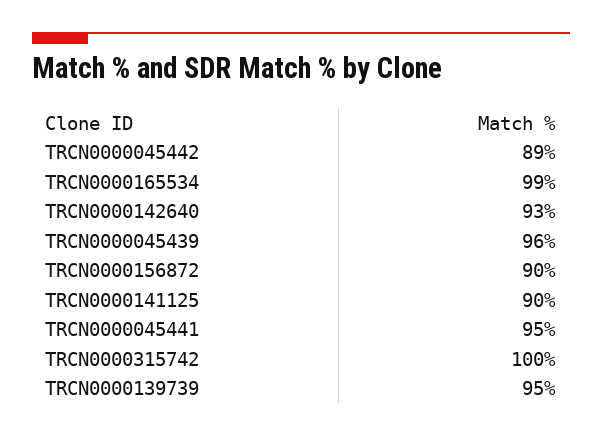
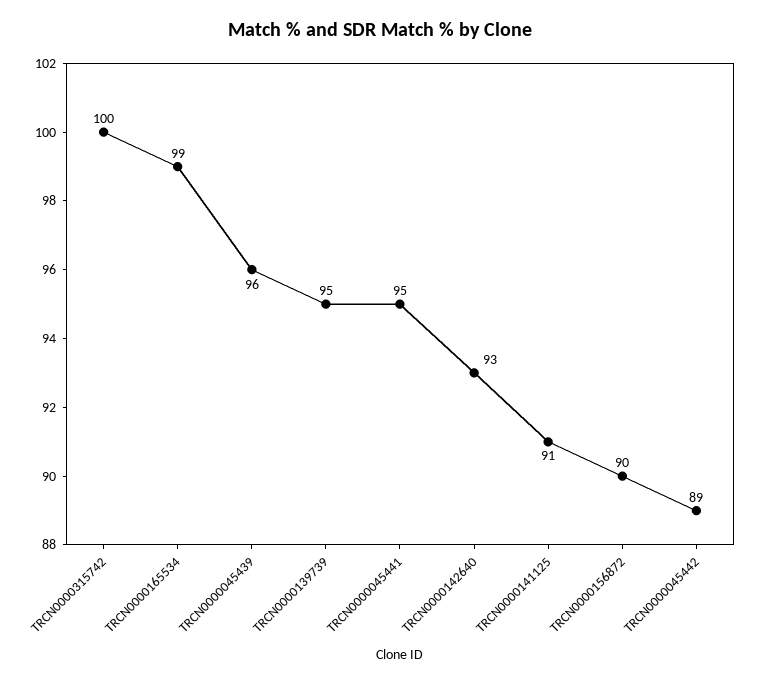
TRCN0000141125: 90 -> 91

